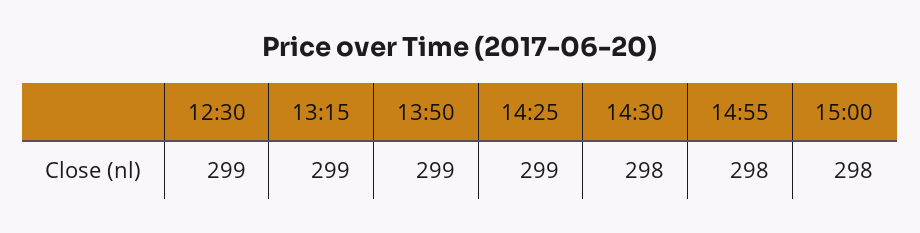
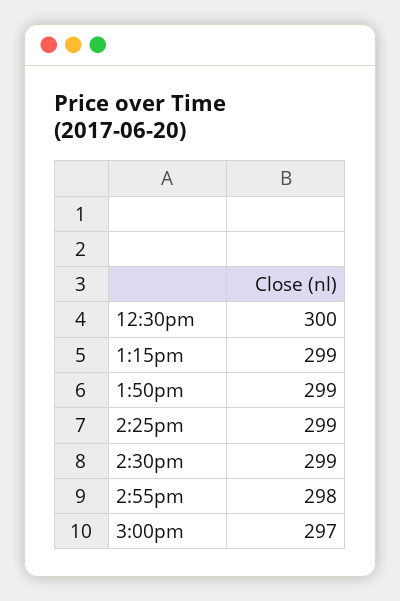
12:30: 299 -> 300
14:30: 298 -> 299
15:00: 298 -> 297

